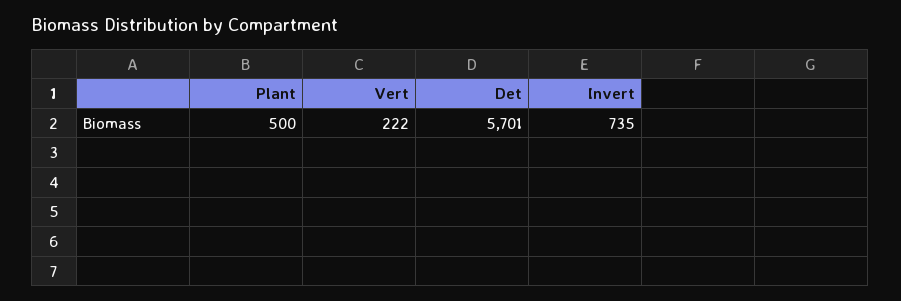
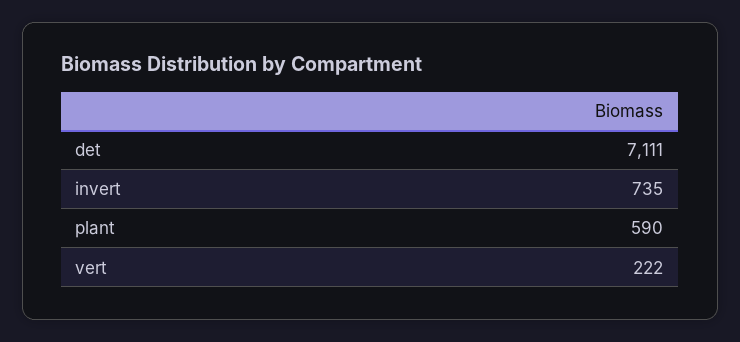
Plant: 500 -> 590
Det: 5701 -> 7111

